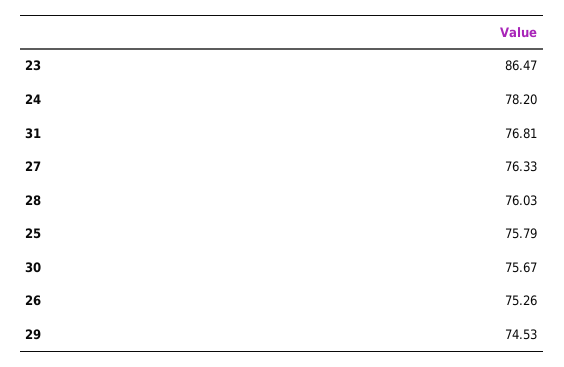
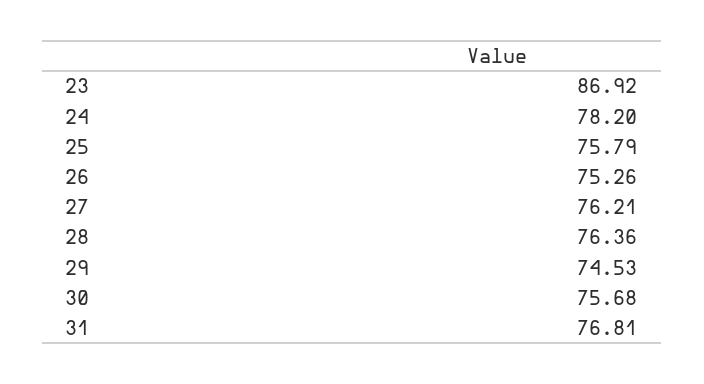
23: 86.47 -> 86.92
27: 76.33 -> 76.21
28: 76.03 -> 76.36
30: 75.67 -> 75.68

